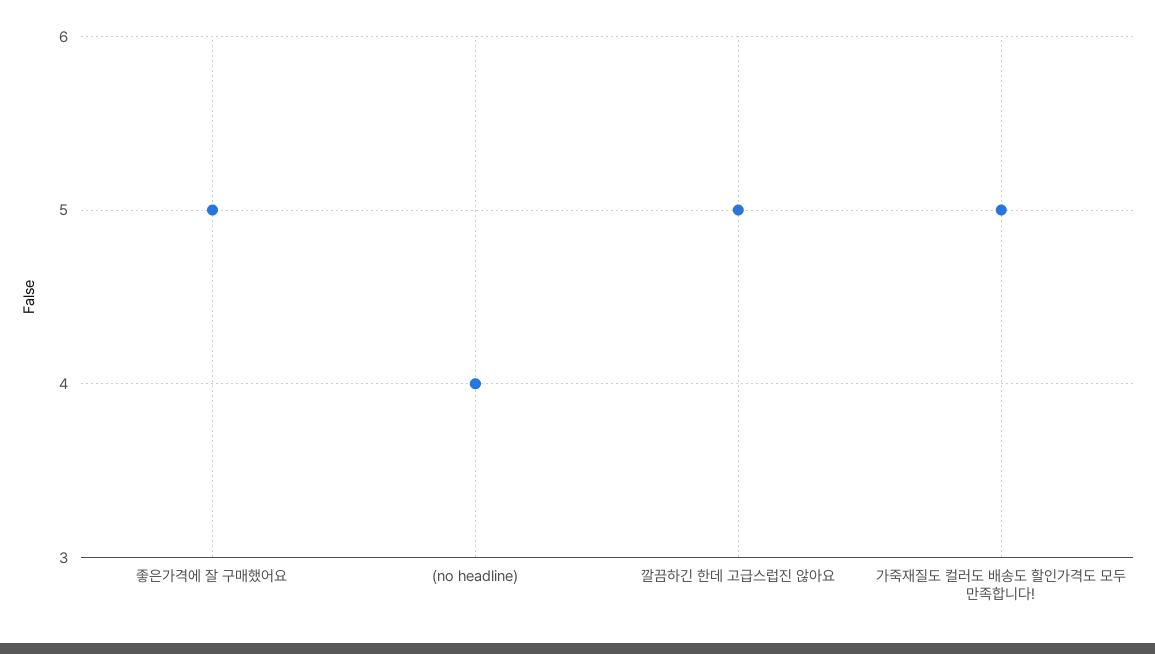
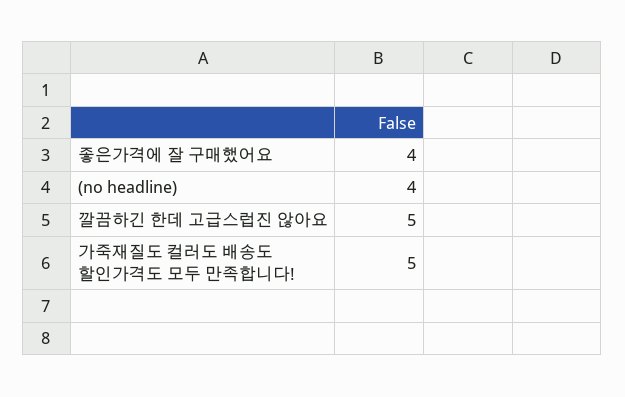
좋은가격에 잘 구매했어요: 5 -> 4

